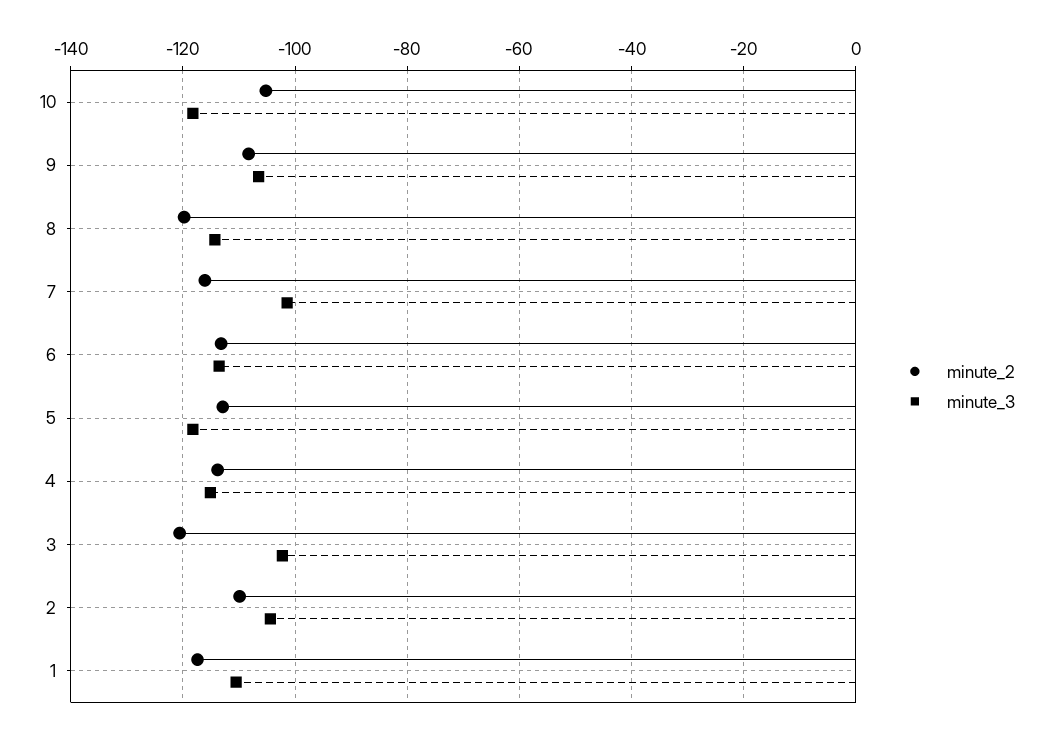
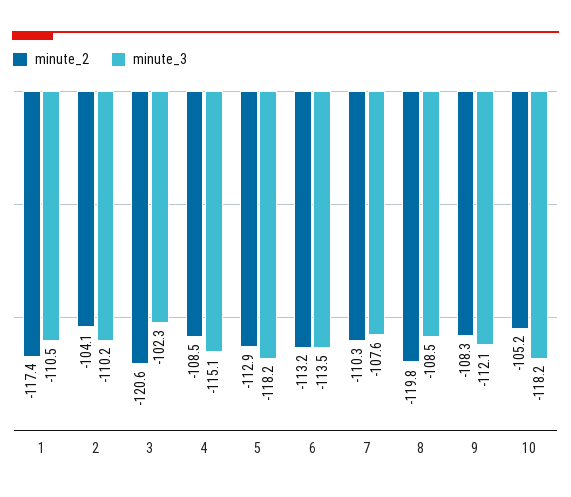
minute_3, 9: -106 -> -112.1
minute_3, 8: -114 -> -108.5
minute_2, 7: -116 -> -110.3
minute_3, 7: -102 -> -107.6
minute_2, 4: -114 -> -108.5
minute_2, 2: -110 -> -104.1
minute_3, 2: -104 -> -110.2

